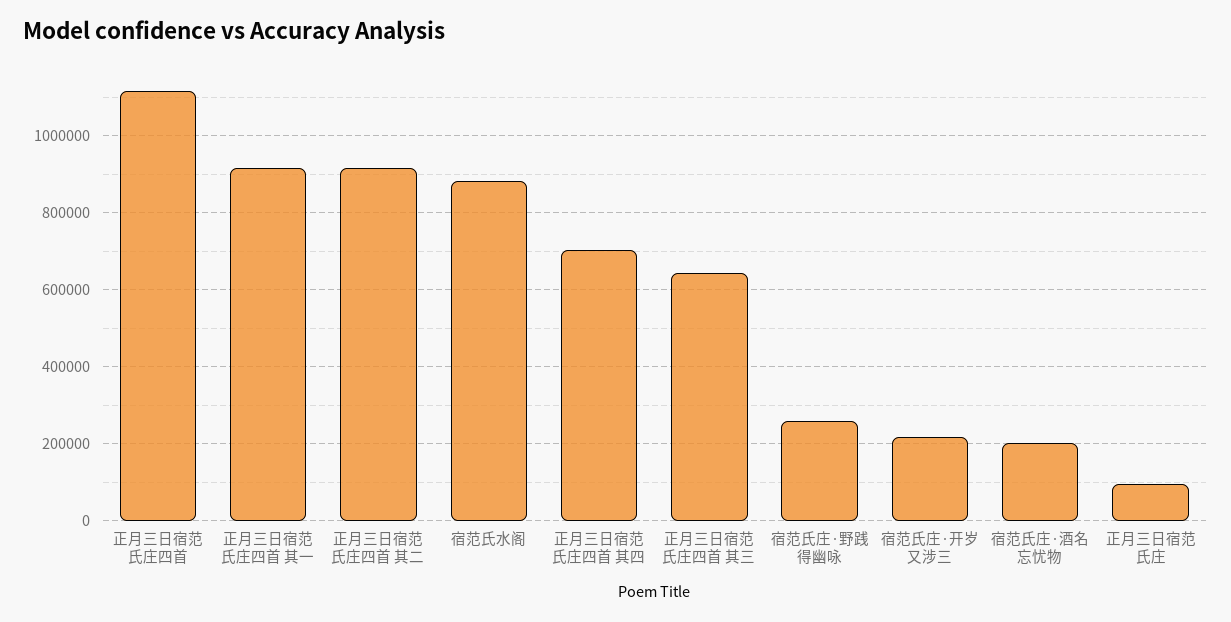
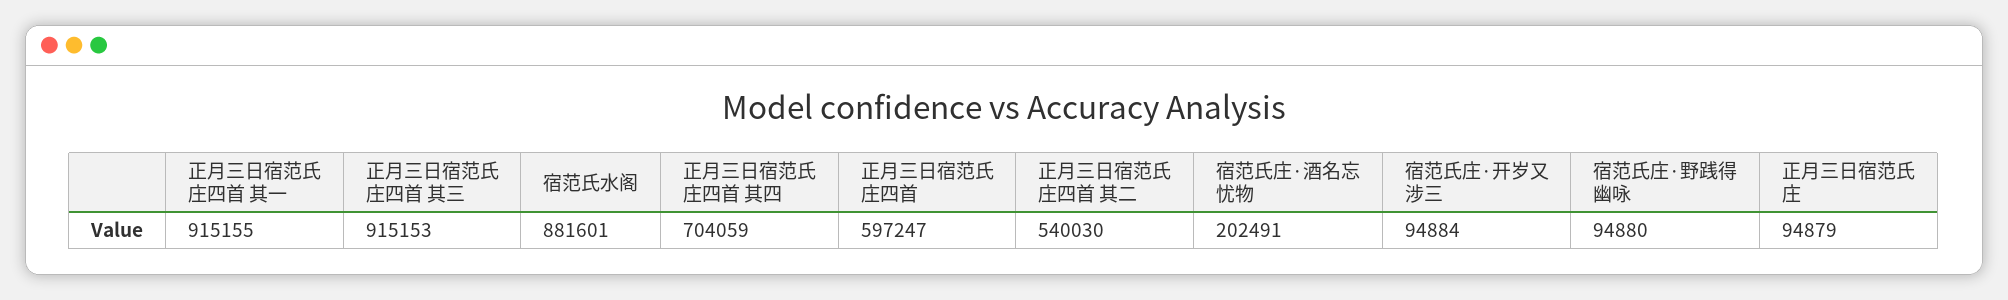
正月三日宿范氏庄四首: 1120000 -> 597247
正月三日宿范氏庄四首 其二: 920000 -> 540030
正月三日宿范氏庄四首 其三: 640000 -> 915153
宿范氏庄·野践得幽咏: 260000 -> 94880
宿范氏庄·开岁又涉三: 220000 -> 94884

